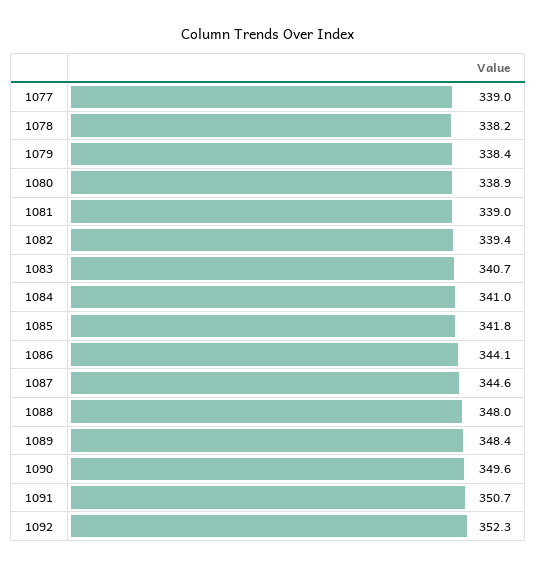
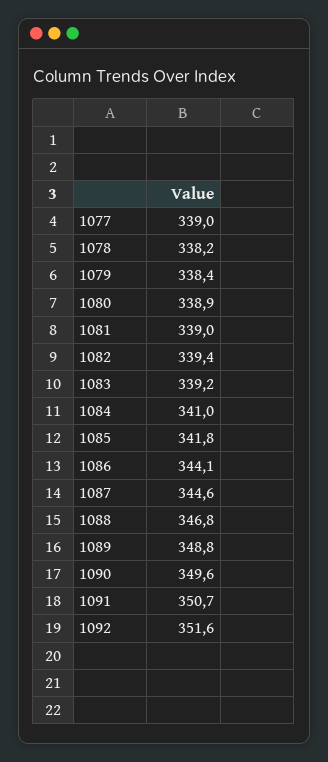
1083: 340.7 -> 339.2
1088: 348 -> 346.8
1089: 348.4 -> 348.8
1092: 352.3 -> 351.6

